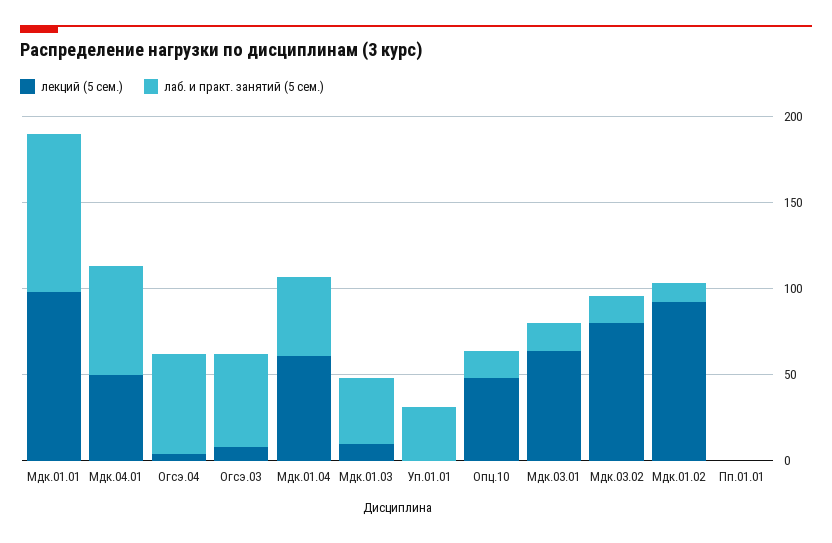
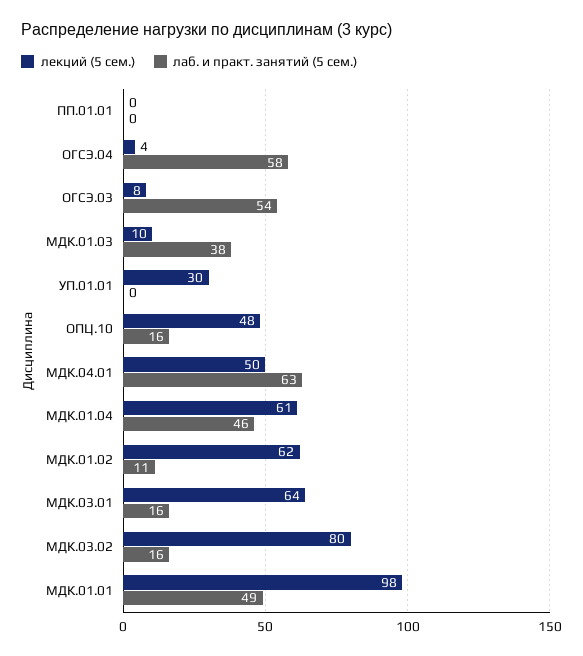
лаб. и практ. занятий (5 сем.), Мдк.01.01: 90 -> 49
лекций (5 сем.), Уп.01.01: 0 -> 30
лаб. и практ. занятий (5 сем.), Уп.01.01: 30 -> 0
лекций (5 сем.), Мдк.01.02: 90 -> 62

